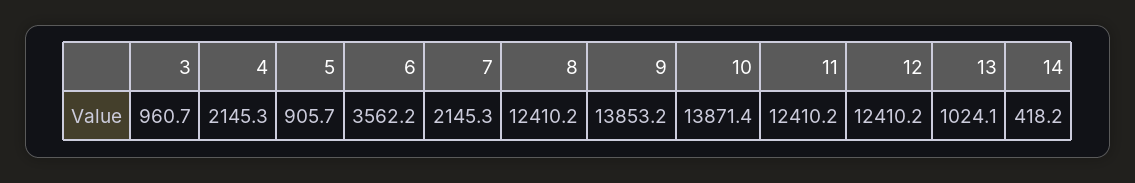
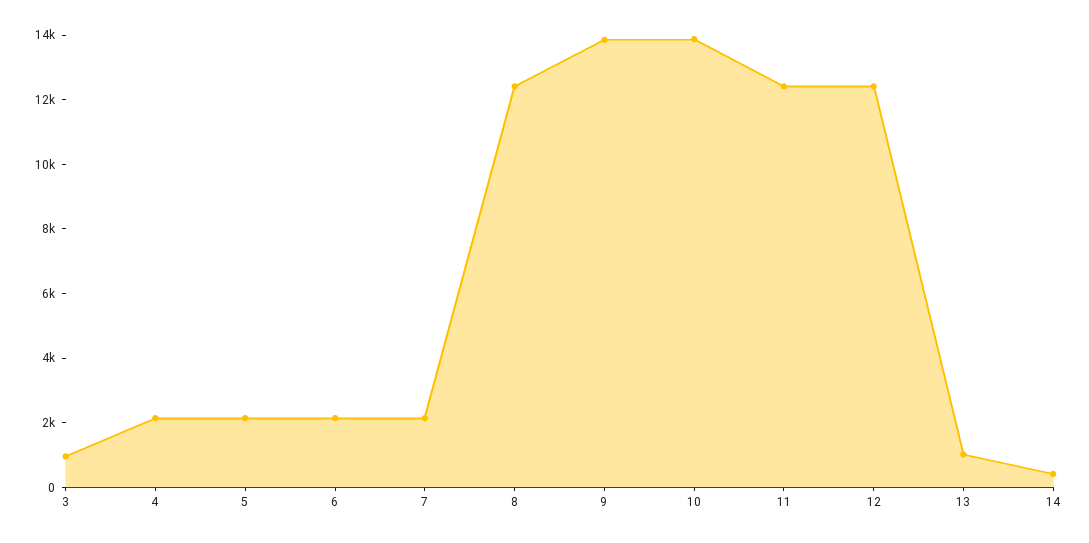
5: 905.7 -> 2000
6: 3562.2 -> 2000

